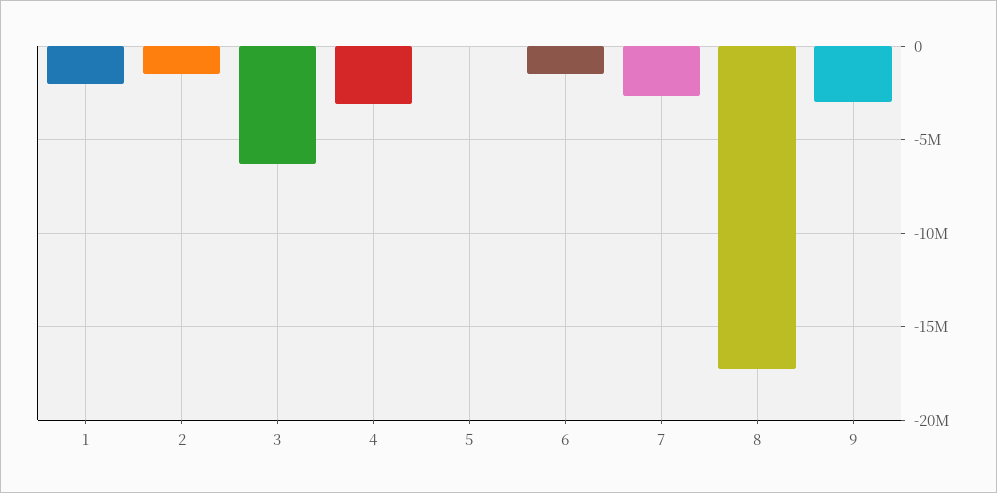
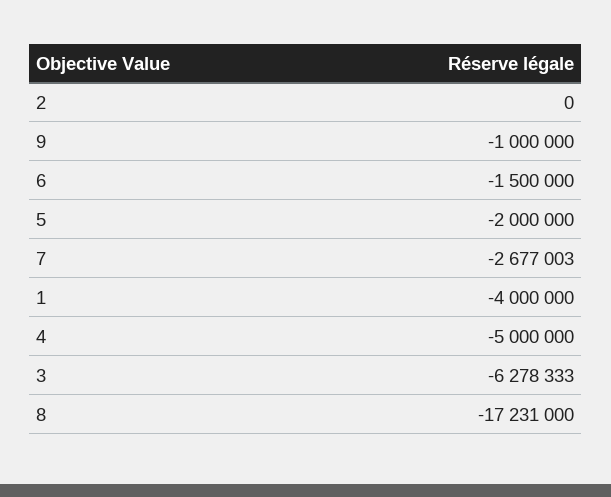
1: -2000000 -> -4000000
2: -1500000 -> 0
4: -3000000 -> -5000000
5: 0 -> -2000000
9: -3000000 -> -1000000

